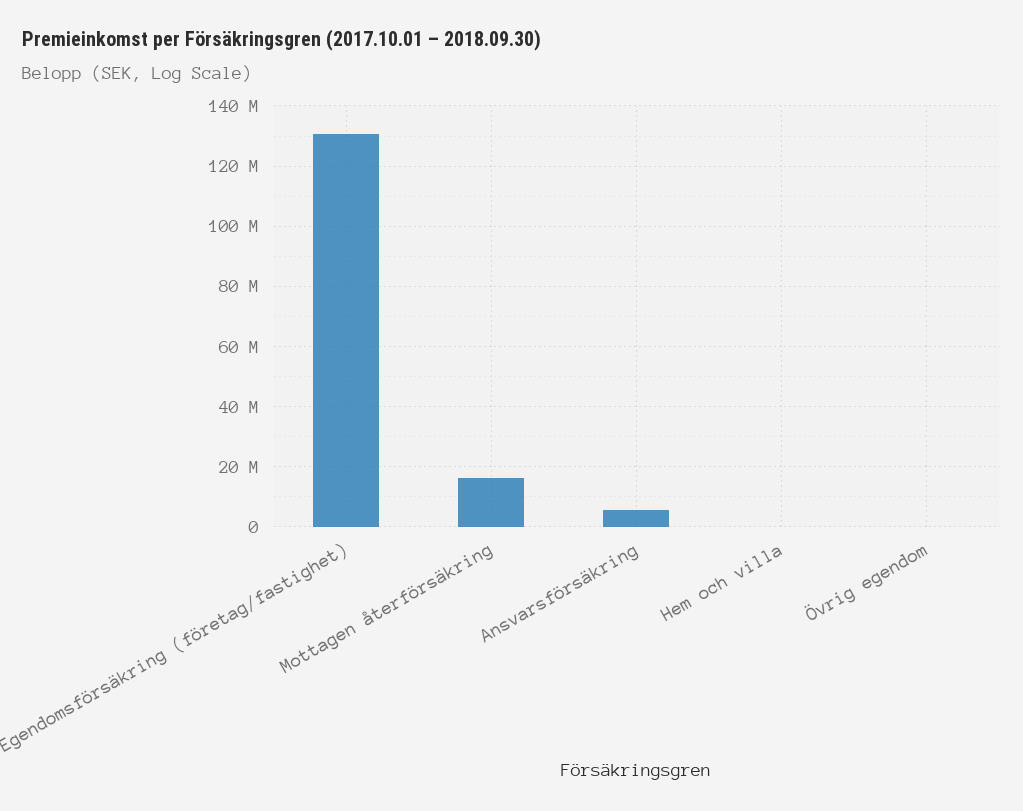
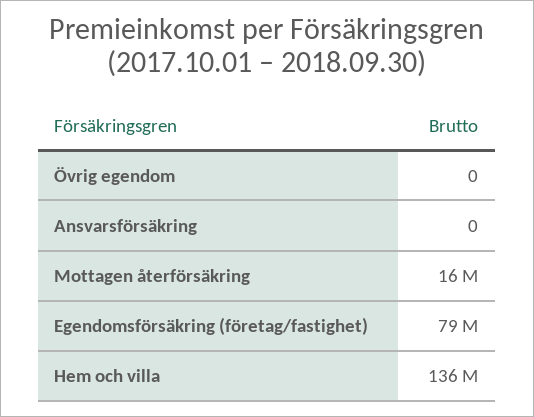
Egendomsförsäkring (företag/fastighet): 130000000 -> 79000000
Ansvarsförsäkring: 6000000 -> 0
Hem och villa: 0 -> 136000000

